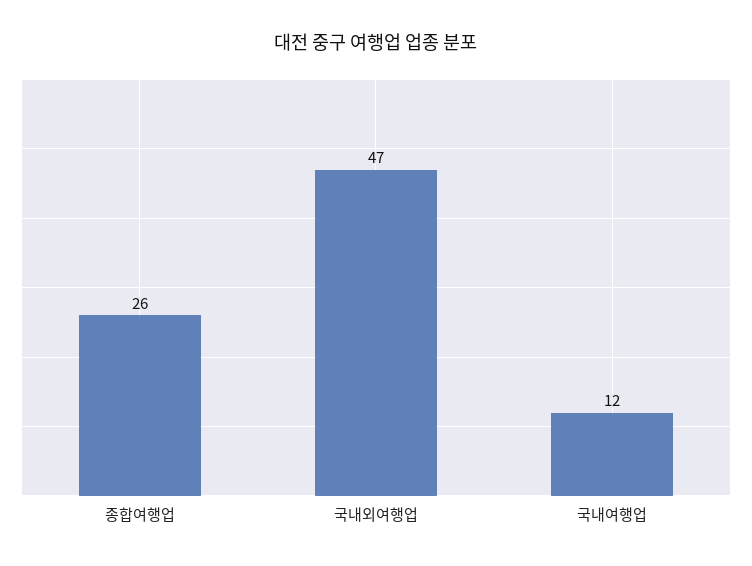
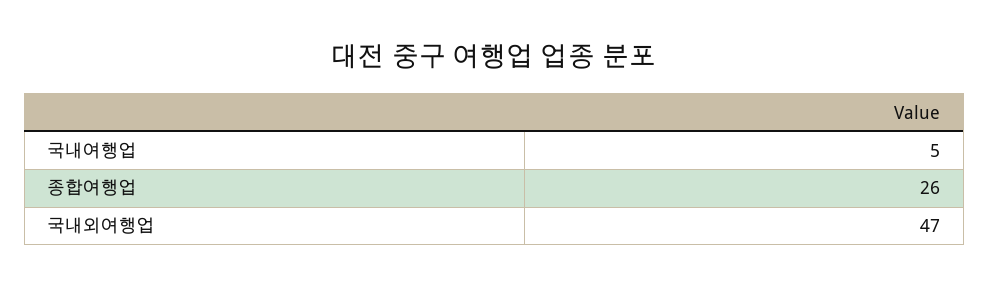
국내여행업: 12 -> 5

